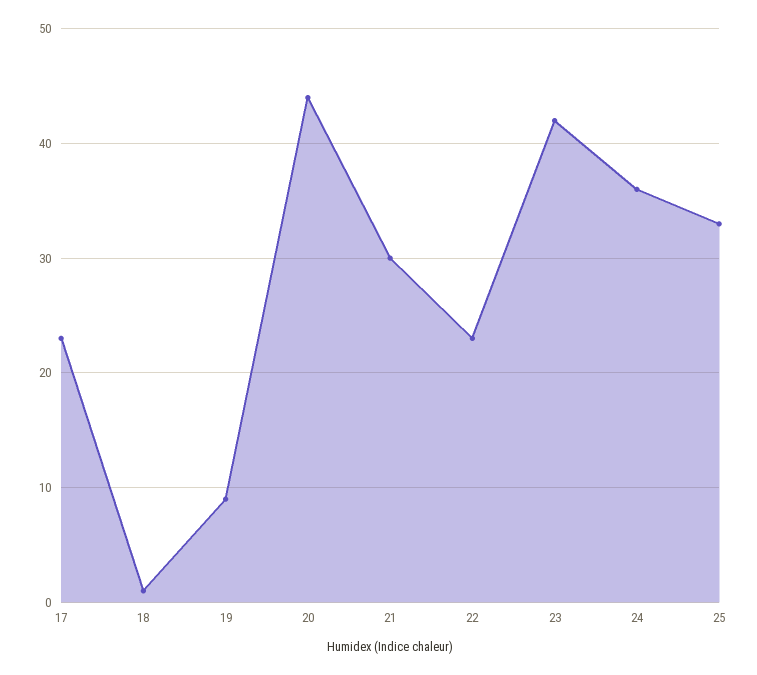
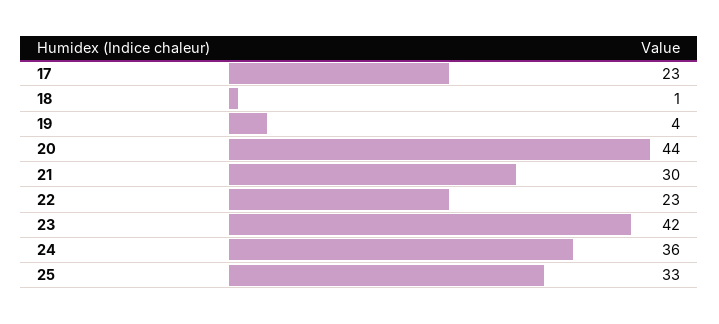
19: 9 -> 4

